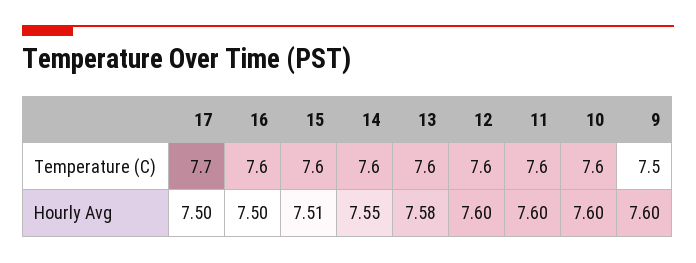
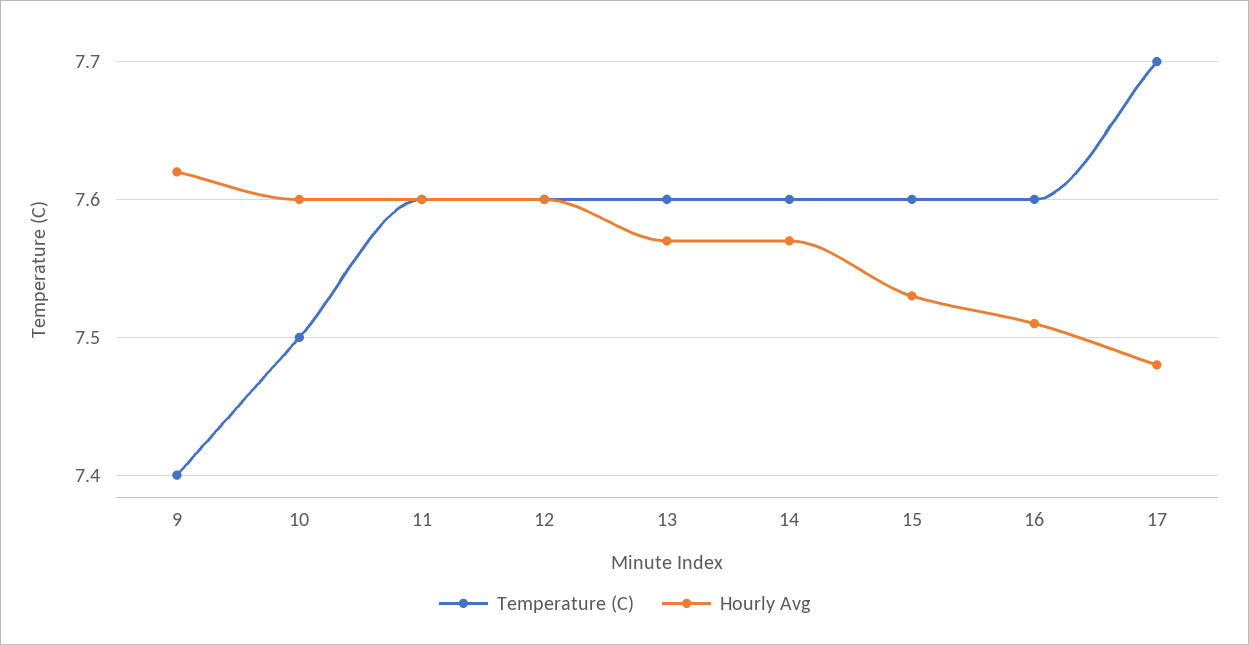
Temperature (C), 10: 7.6 -> 7.5
Temperature (C), 9: 7.5 -> 7.4
Hourly Avg, 17: 7.5 -> 7.48
Hourly Avg, 16: 7.5 -> 7.51
Hourly Avg, 15: 7.51 -> 7.53
Hourly Avg, 14: 7.55 -> 7.57
Hourly Avg, 13: 7.58 -> 7.57
Hourly Avg, 9: 7.6 -> 7.62

